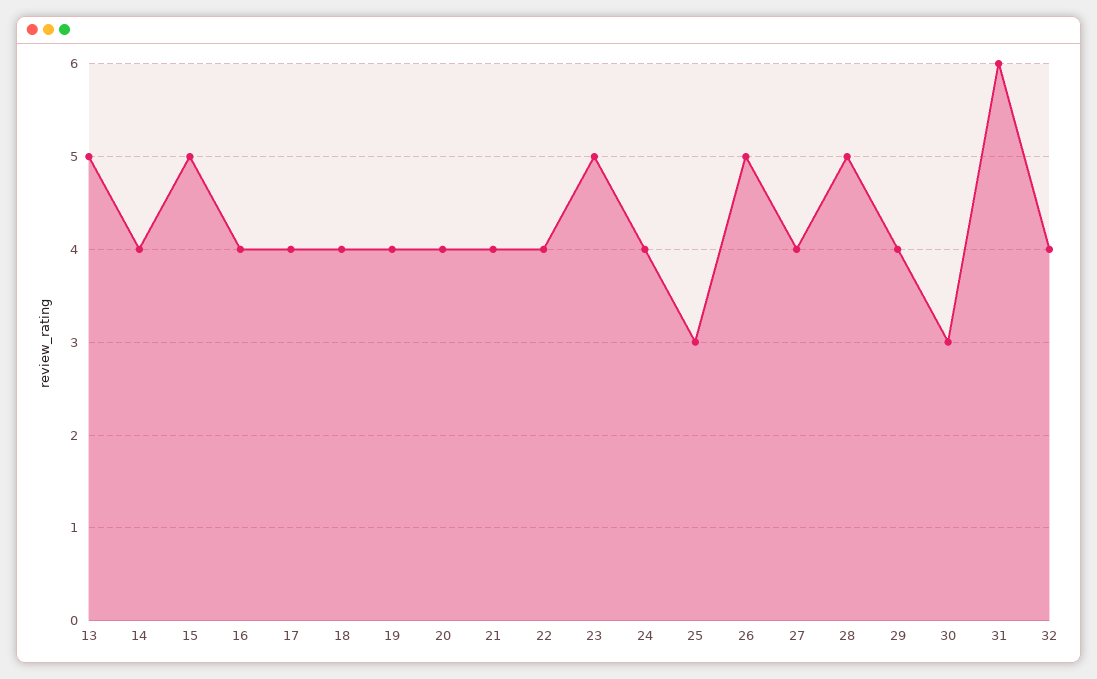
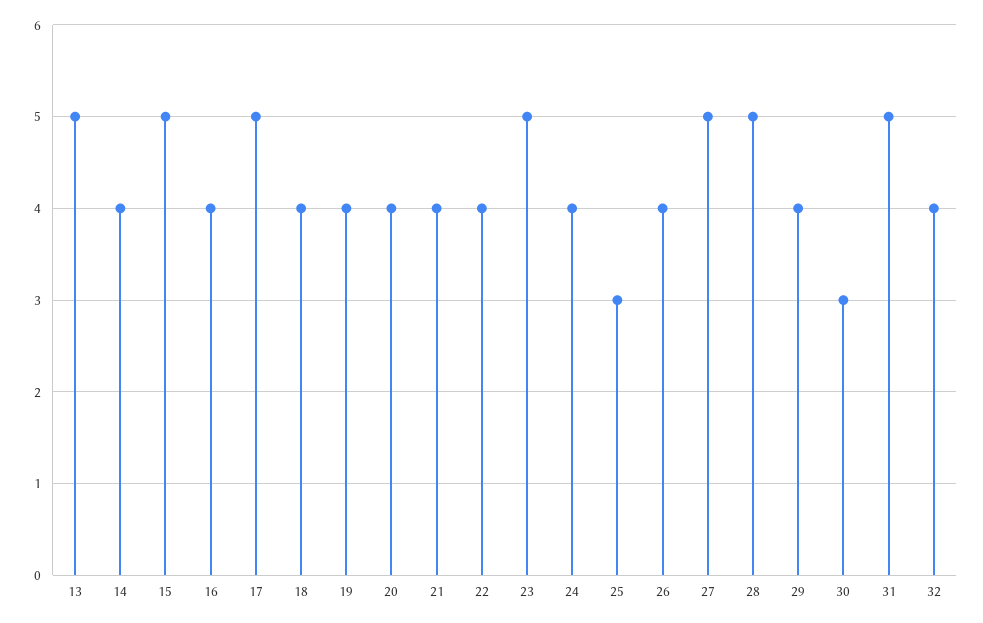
17: 4 -> 5
26: 5 -> 4
27: 4 -> 5
31: 6 -> 5

